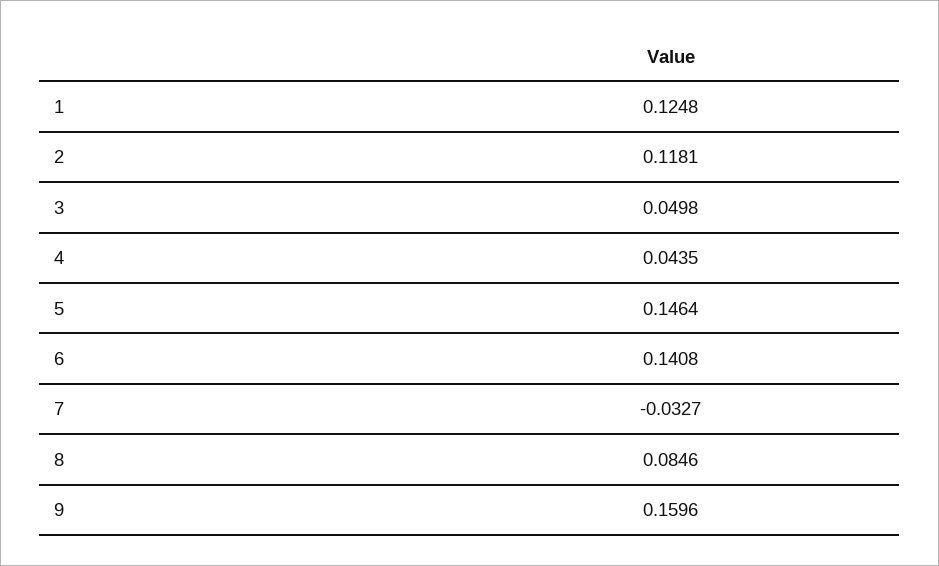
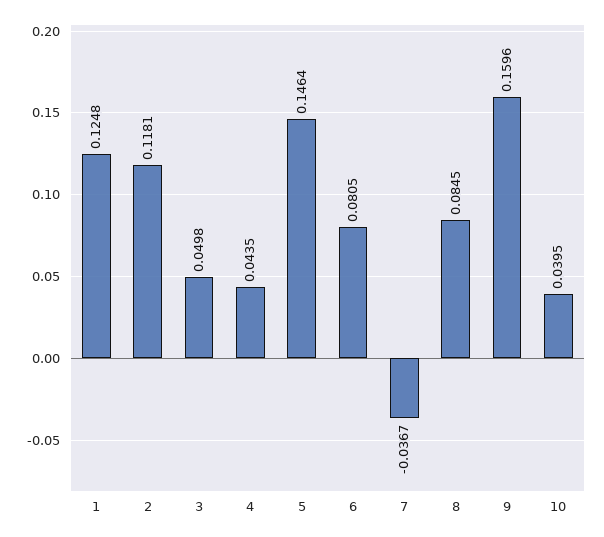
6: 0.1408 -> 0.0805
7: -0.0327 -> -0.0367
8: 0.0846 -> 0.0845
10: none -> 0.0395

